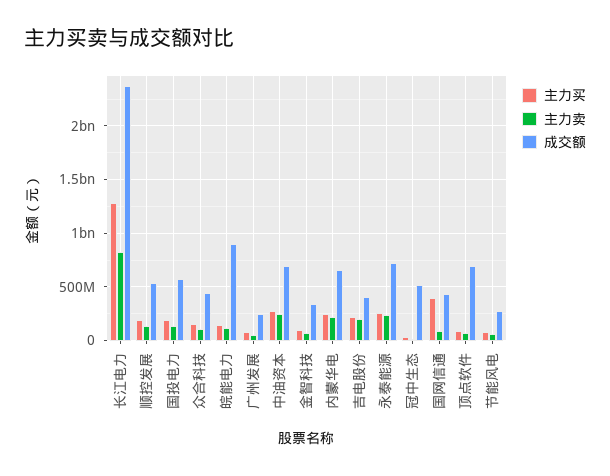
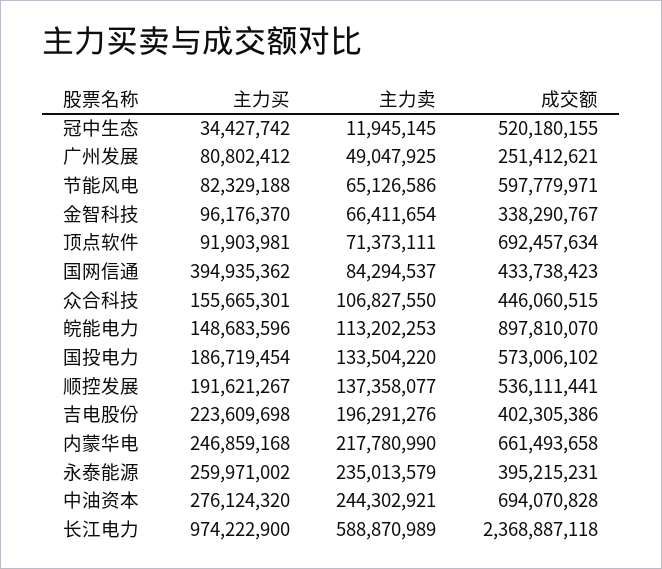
主力买, 长江电力: 1300000000 -> 974222900
主力卖, 长江电力: 800000000 -> 588870989
成交额, 永泰能源: 700000000 -> 395215231
成交额, 节能风电: 300000000 -> 597779971

